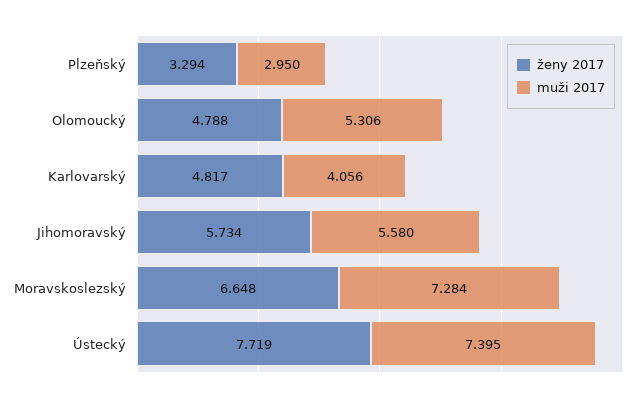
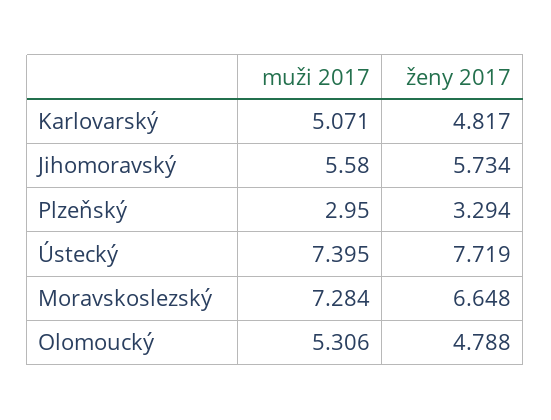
muži 2017, Karlovarský: 4.056 -> 5.071

